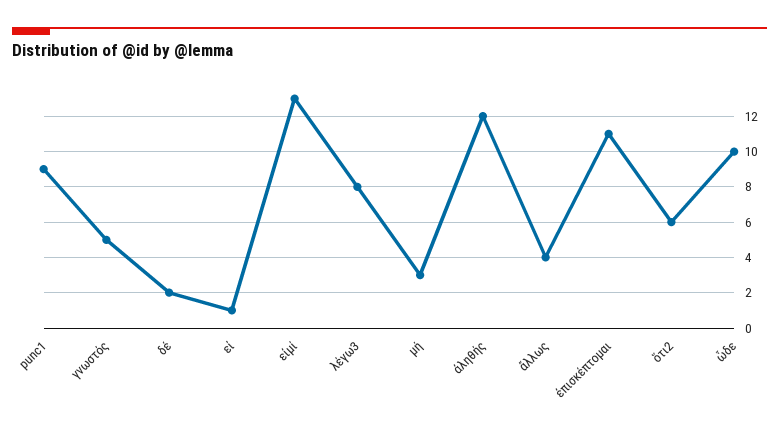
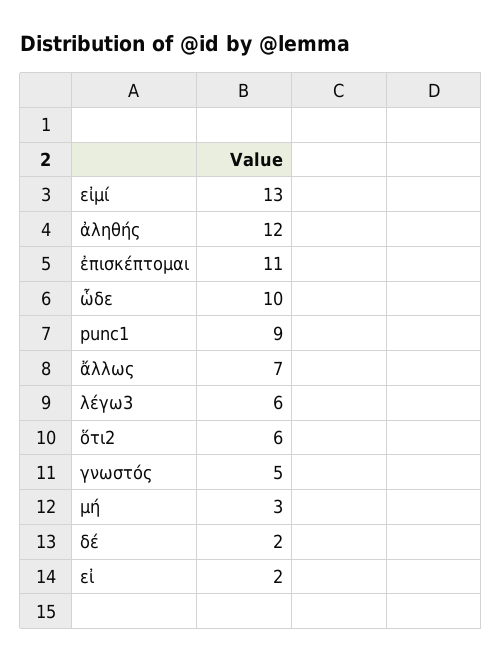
εἰ: 1 -> 2
λέγω3: 8 -> 6
ἄλλως: 4 -> 7

